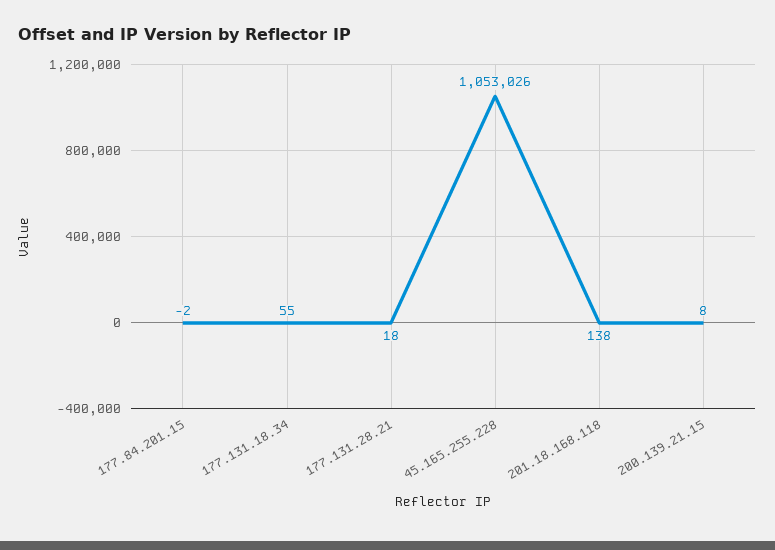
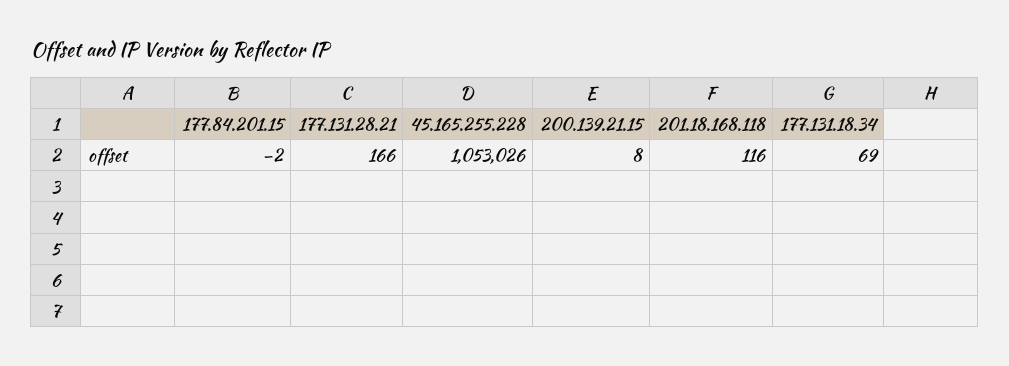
177.131.18.34: 55 -> 69
177.131.28.21: 18 -> 166
201.18.168.118: 138 -> 116

